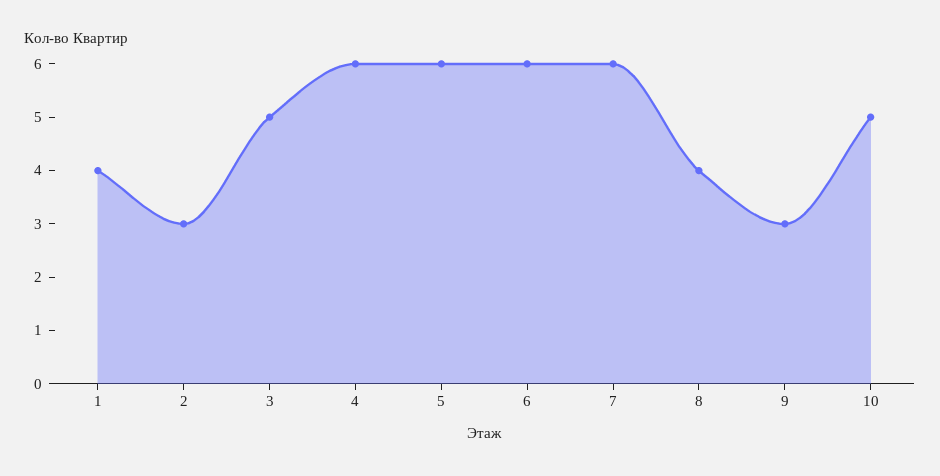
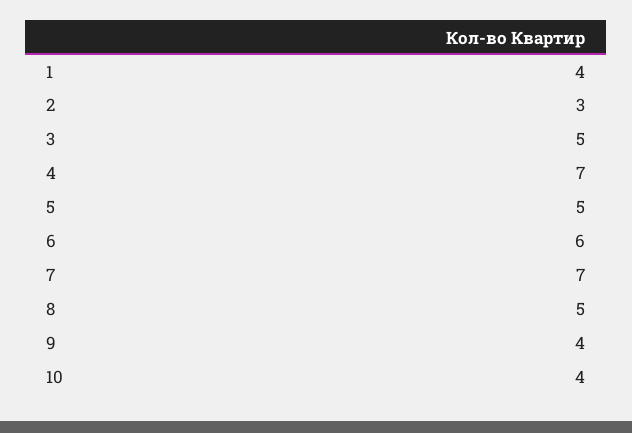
4: 6 -> 7
5: 6 -> 5
7: 6 -> 7
8: 4 -> 5
9: 3 -> 4
10: 5 -> 4

